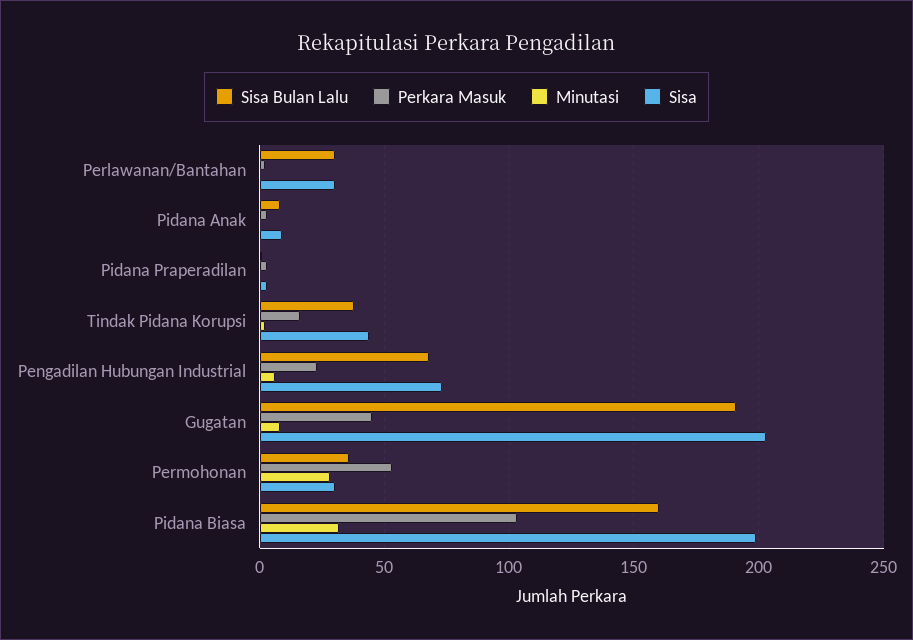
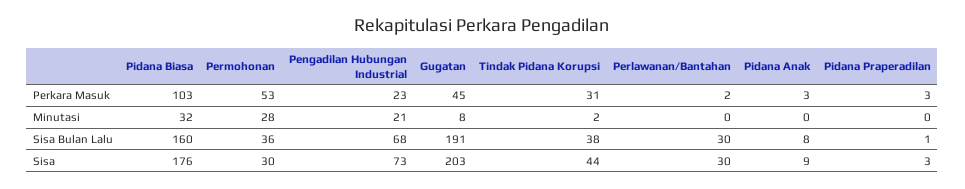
Perkara Masuk, Tindak Pidana Korupsi: 15 -> 31
Minutasi, Pengadilan Hubungan Industrial: 5 -> 21
Sisa, Pidana Biasa: 200 -> 176

